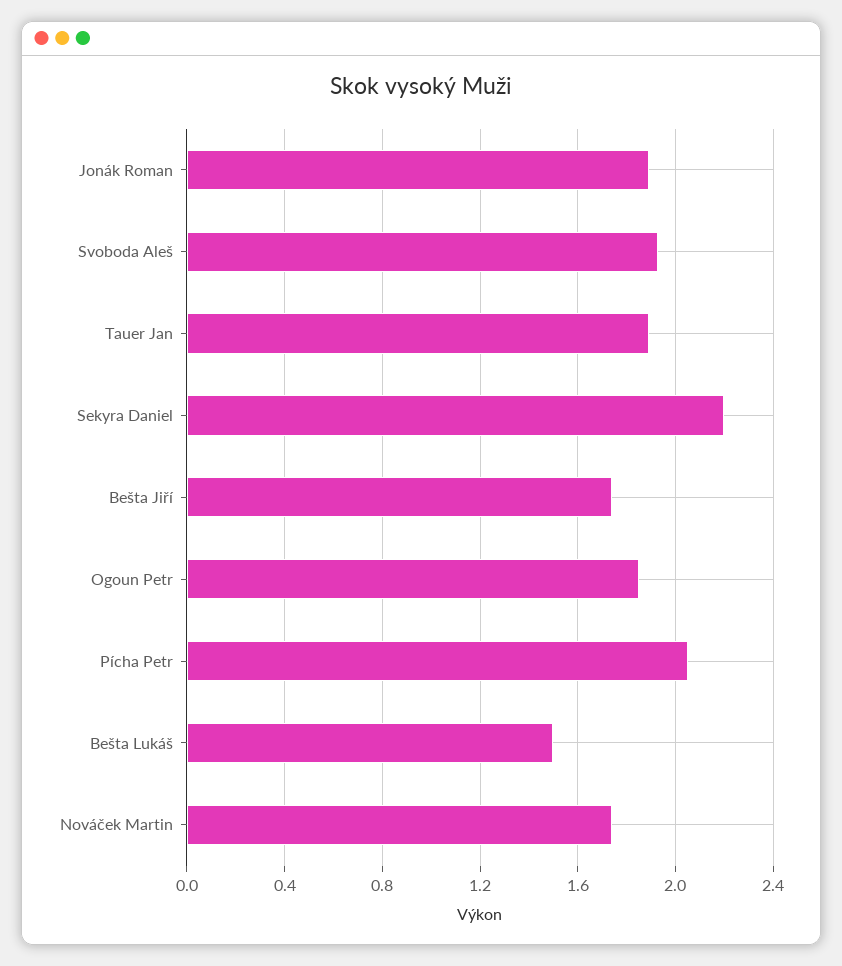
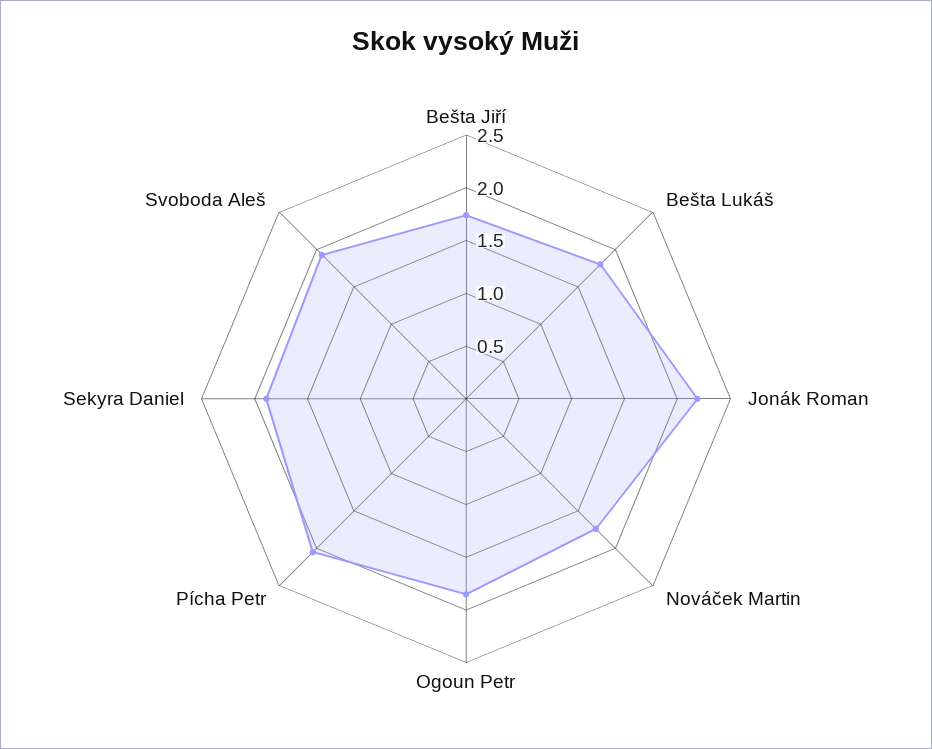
Jonák Roman: 1.9 -> 2.2
Tauer Jan: 1.9 -> none
Sekyra Daniel: 2.2 -> 1.9
Bešta Lukáš: 1.5 -> 1.8

